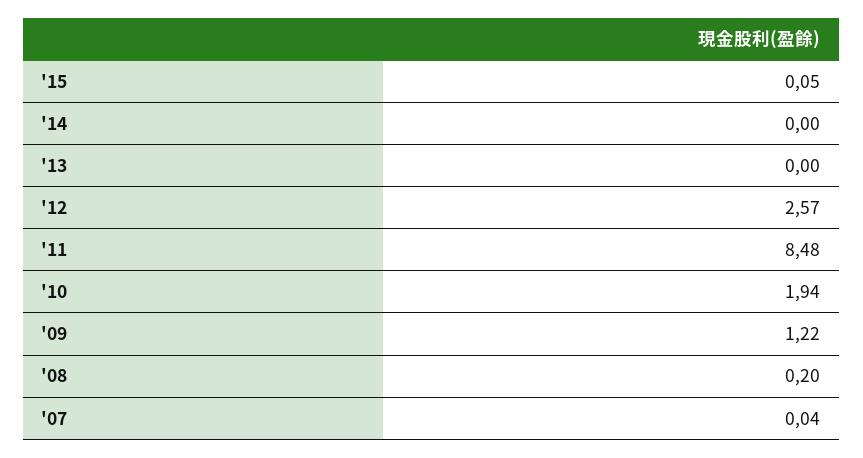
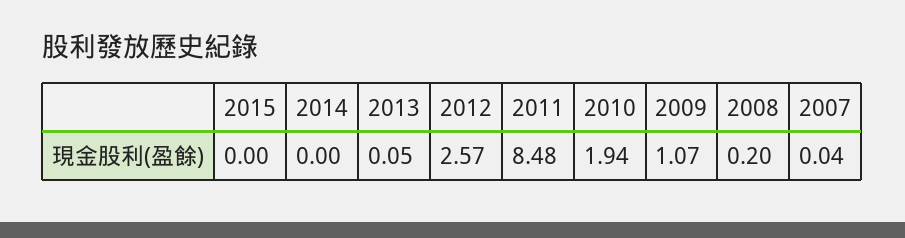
'15: 0.05 -> 0
'13: 0 -> 0.05
'09: 1.22 -> 1.07

